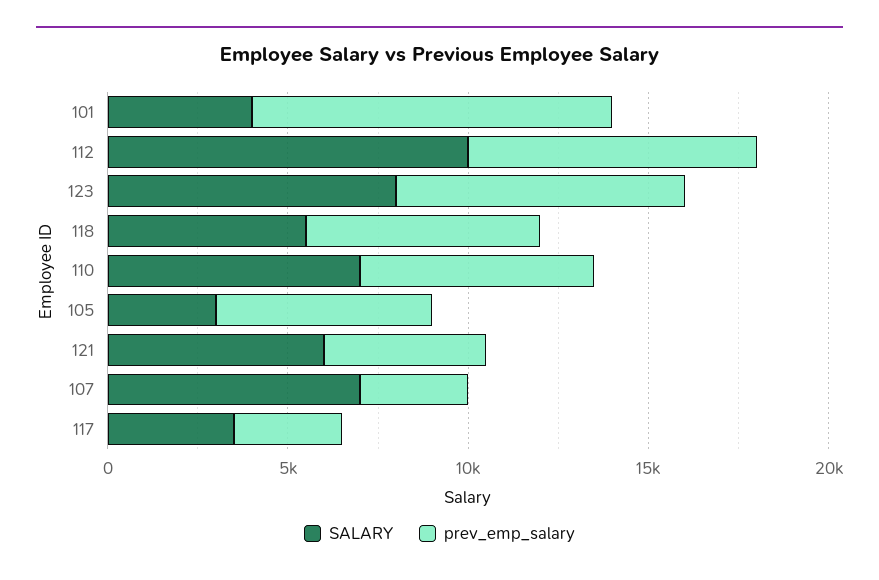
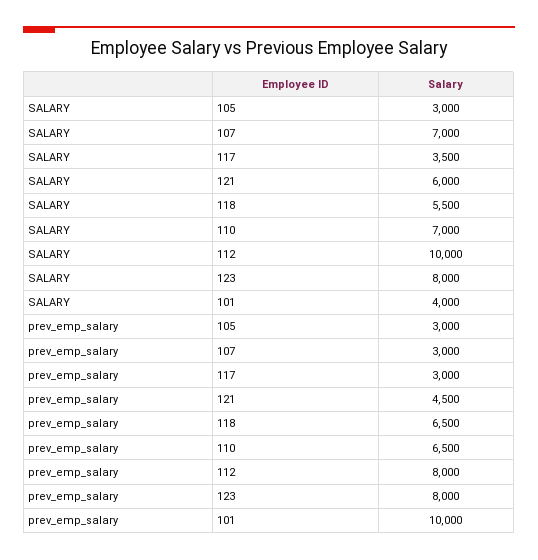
prev_emp_salary, 105: 6000 -> 3000

